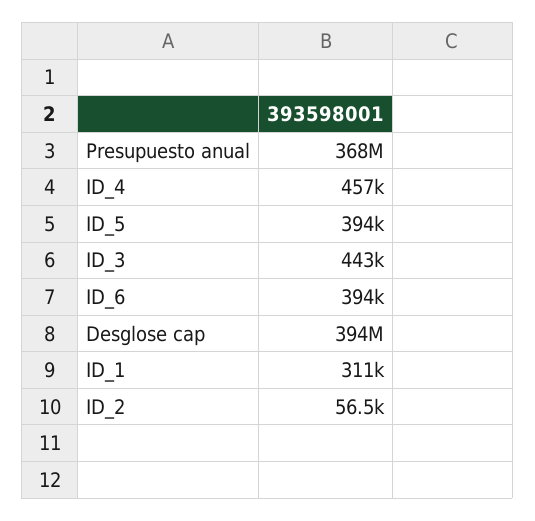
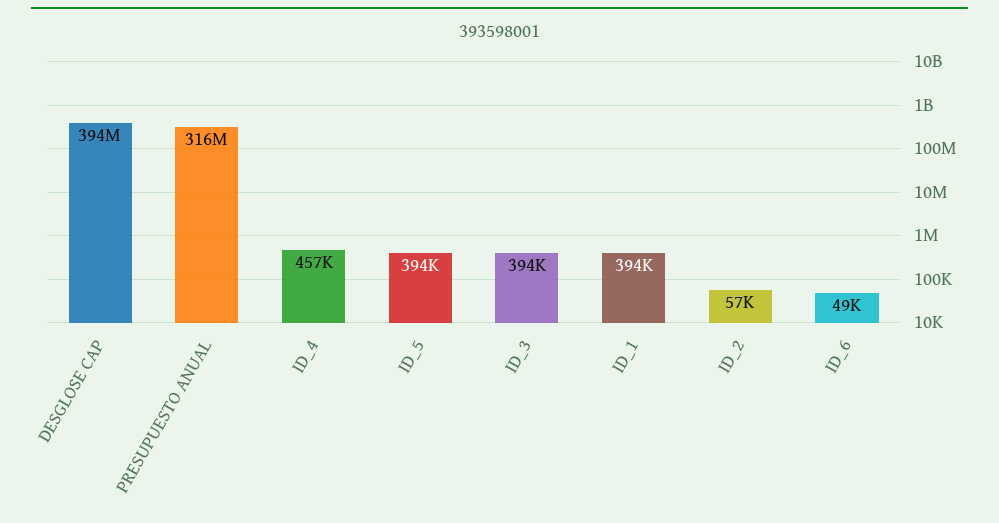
Presupuesto anual: 368000000 -> 316000000
ID_3: 443000 -> 394000
ID_6: 394000 -> 49000
ID_1: 311000 -> 394000

